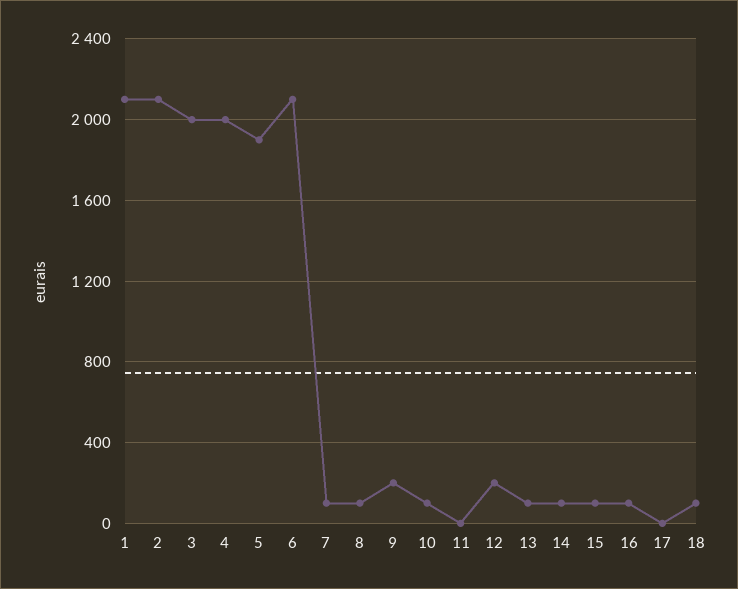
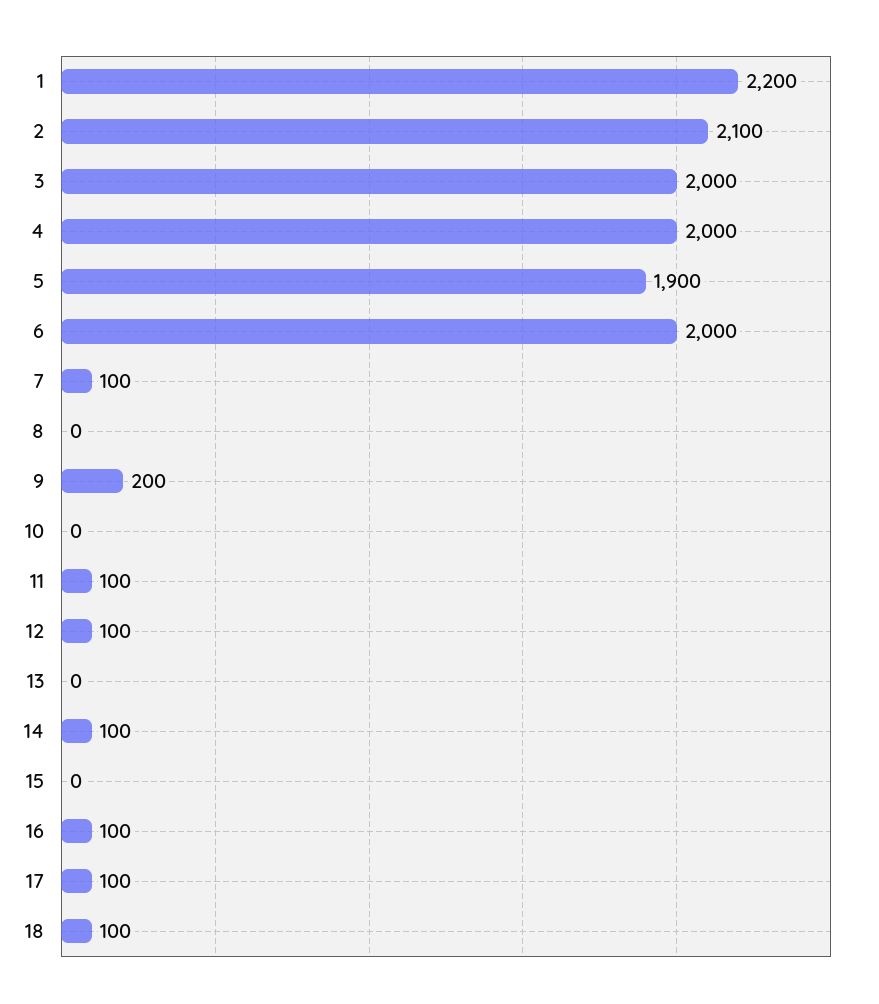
1: 2100 -> 2200
6: 2100 -> 2000
8: 100 -> 0
10: 100 -> 0
11: 0 -> 100
12: 200 -> 100
13: 100 -> 0
15: 100 -> 0
17: 0 -> 100

